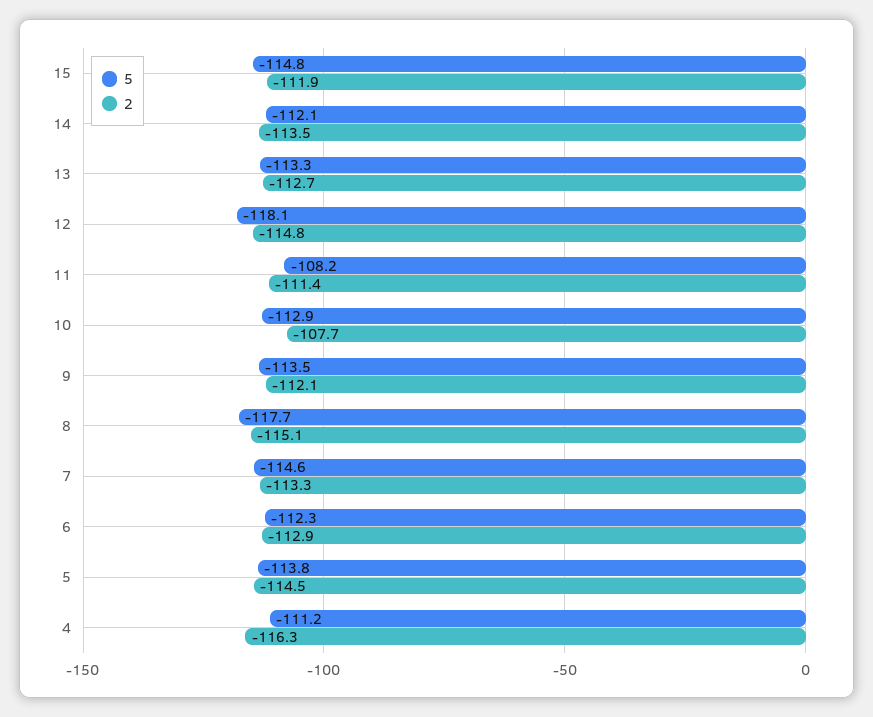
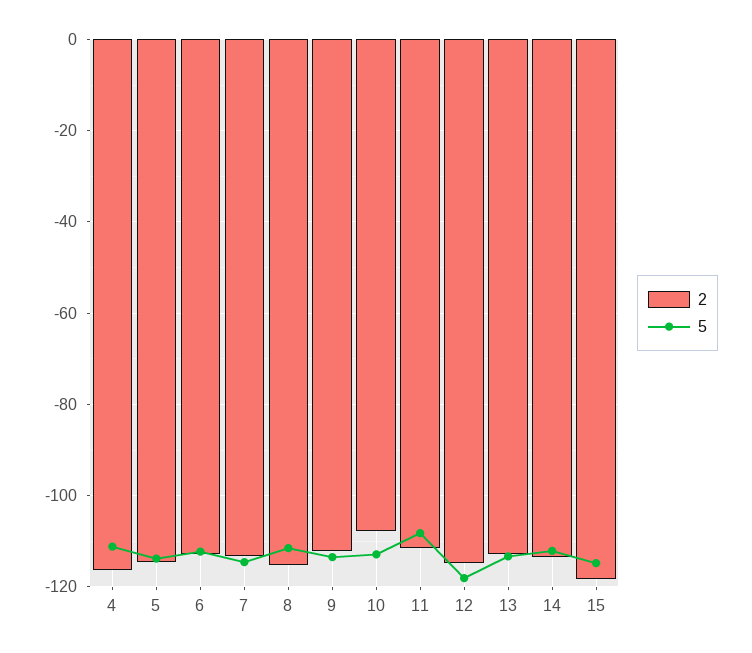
2, 15: -111.9 -> -118
5, 8: -117.7 -> -112

